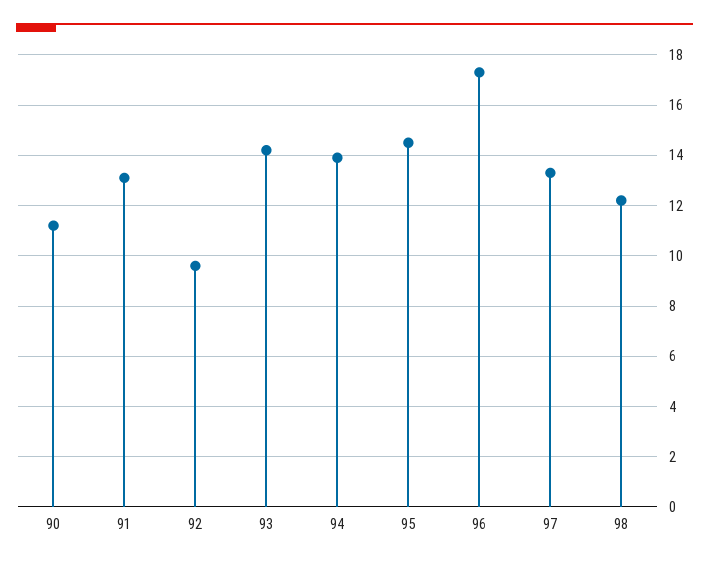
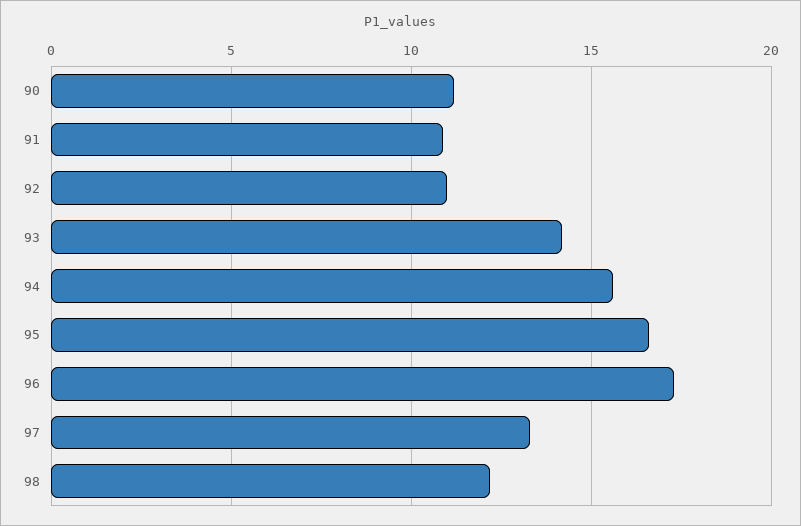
91: 13 -> 11
92: 9.5 -> 11
94: 14 -> 15.5
95: 14.5 -> 16.5

